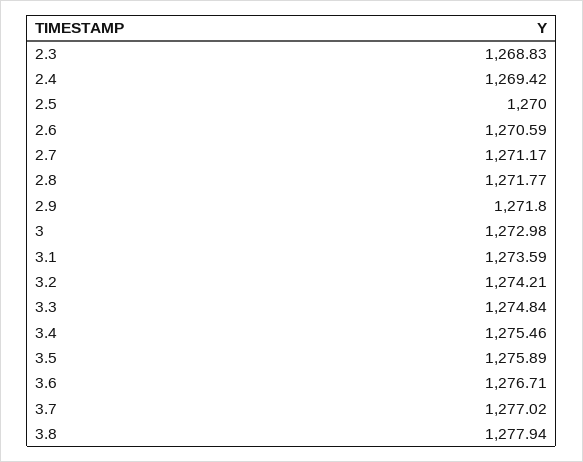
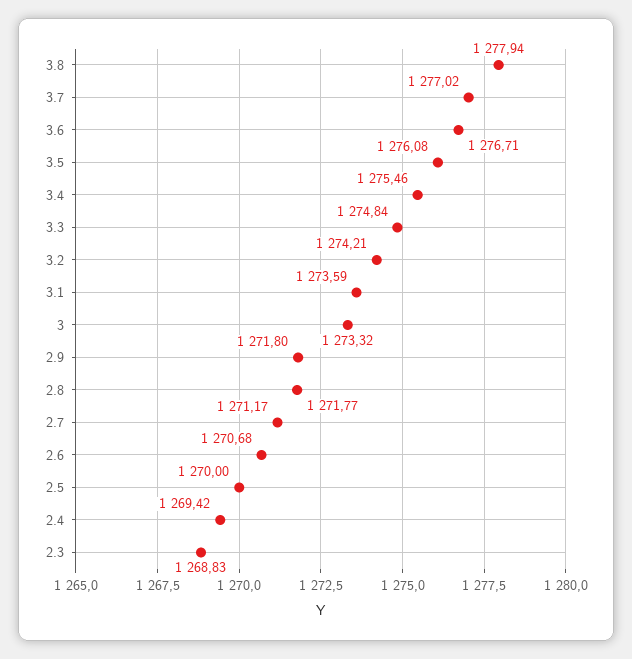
2.6: 1270.59 -> 1270.68
3: 1272.98 -> 1273.32
3.5: 1275.89 -> 1276.08

